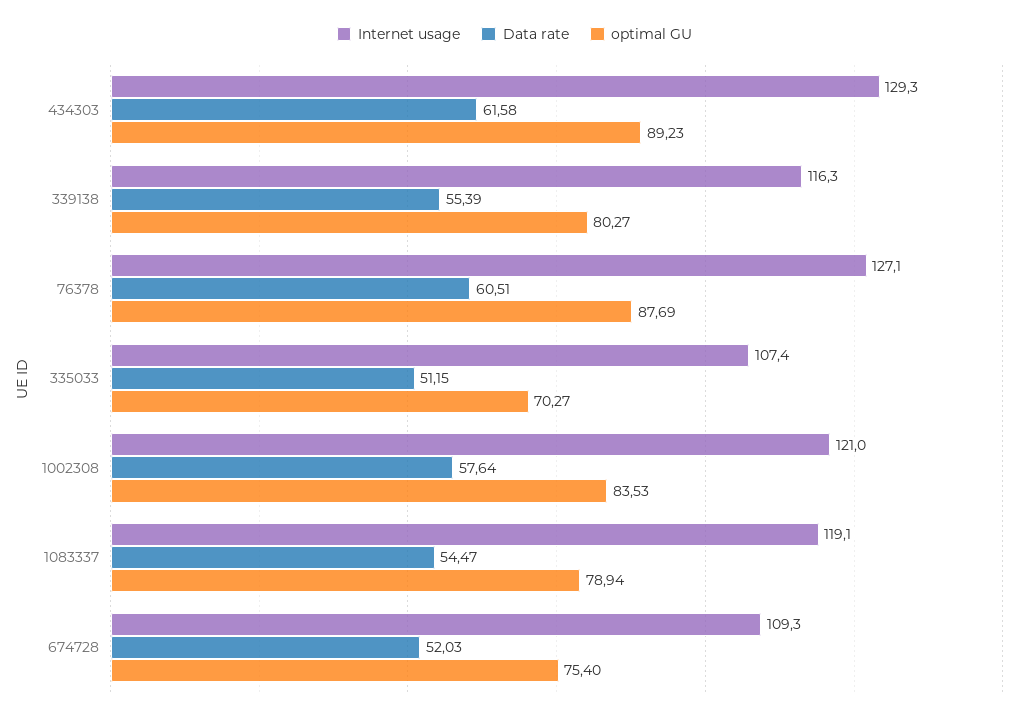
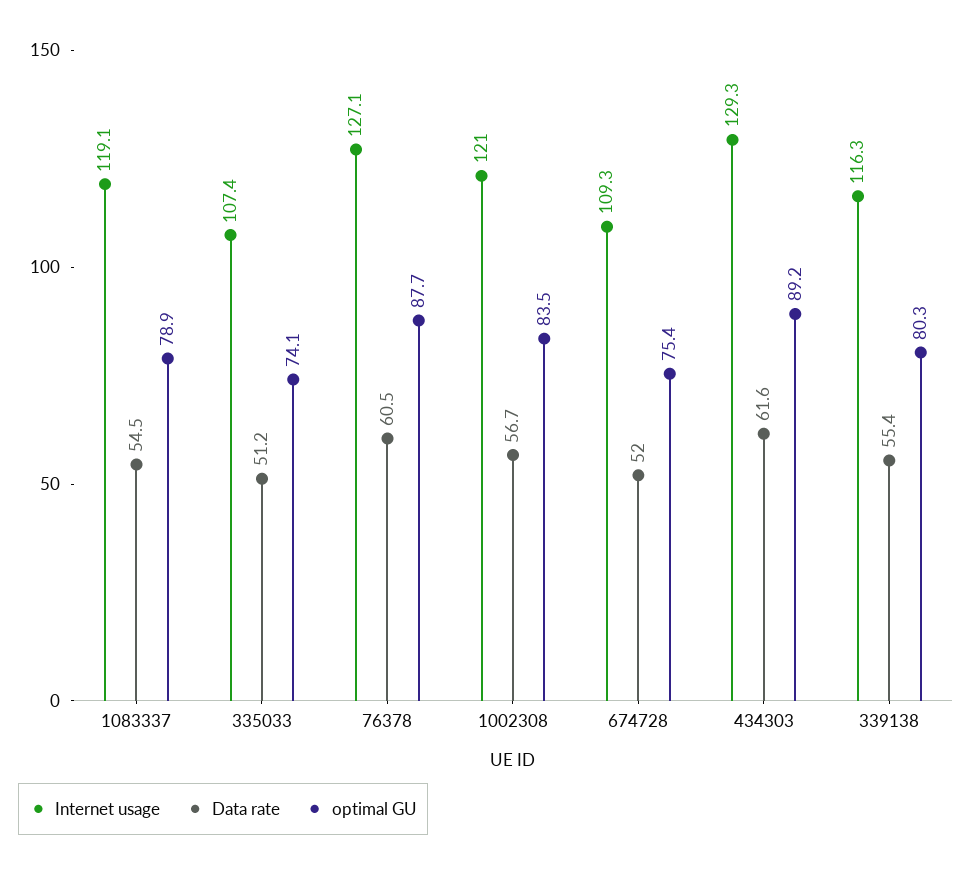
optimal GU, 335033: 70.27 -> 74.1
Data rate, 1002308: 57.64 -> 56.7

